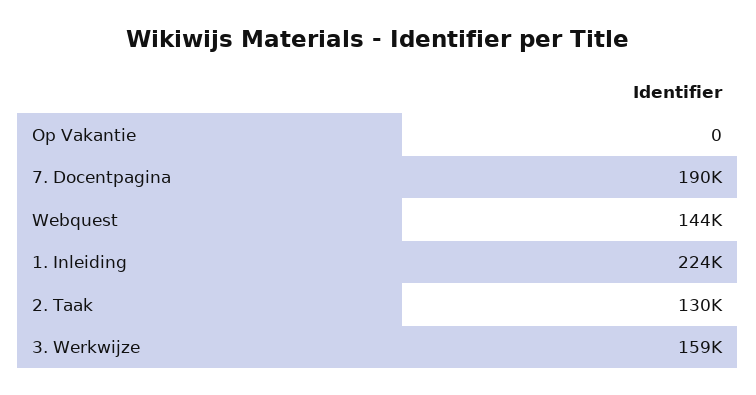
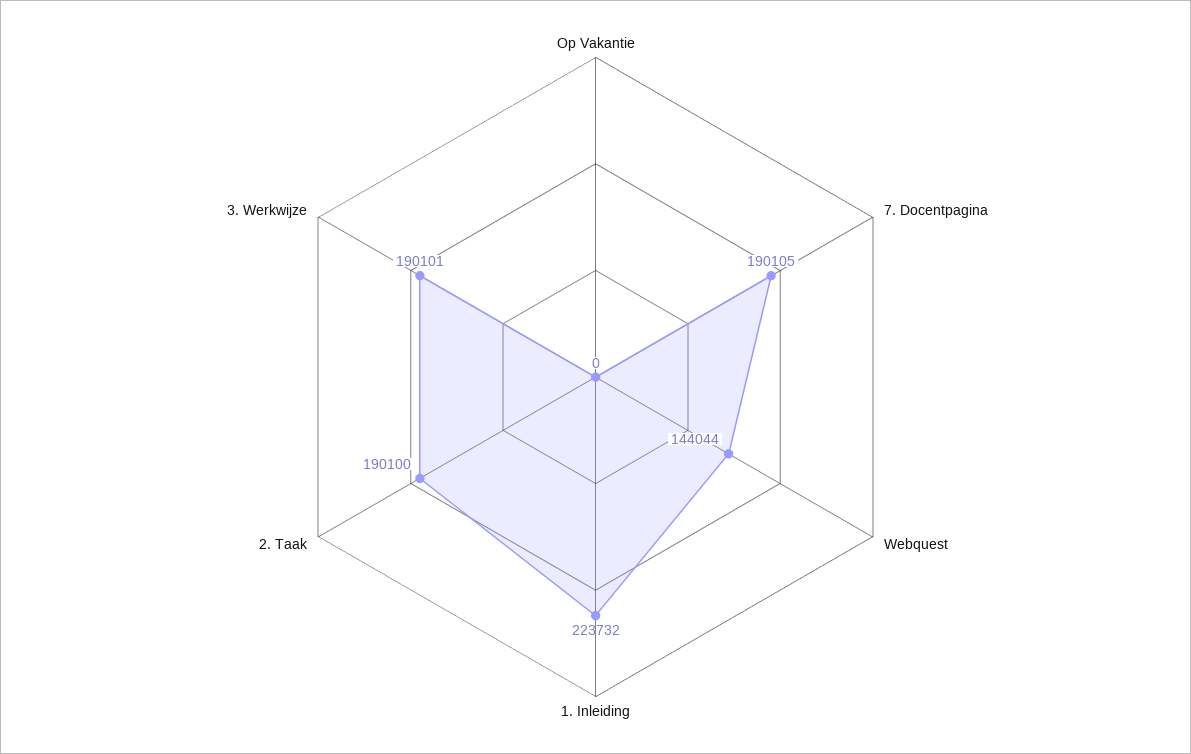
2. Taak: 130000 -> 190100
3. Werkwijze: 159000 -> 190101

